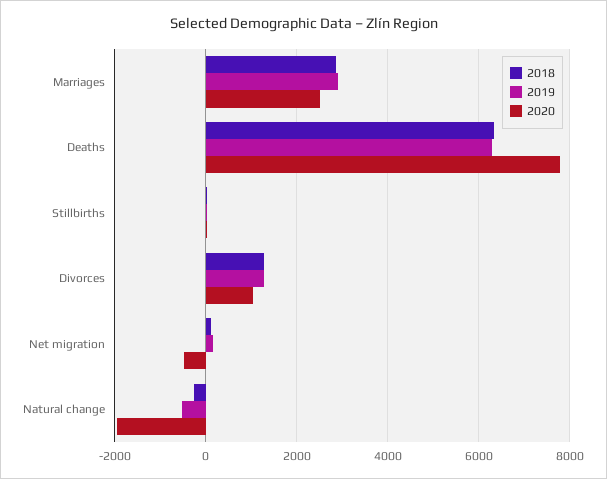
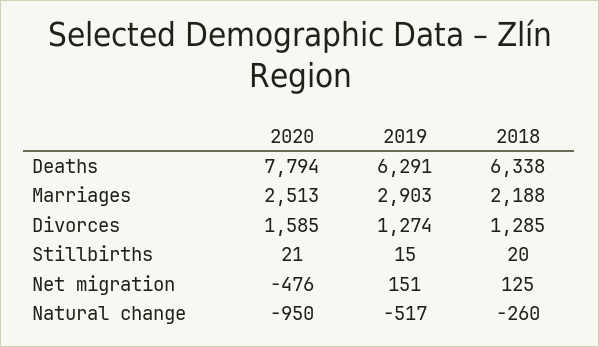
2018, Marriages: 2800 -> 2188
2020, Divorces: 1000 -> 1585
2020, Natural change: -2000 -> -950

